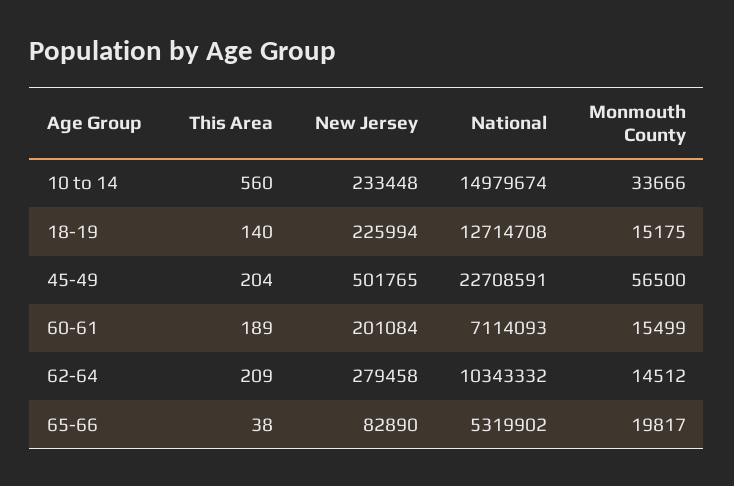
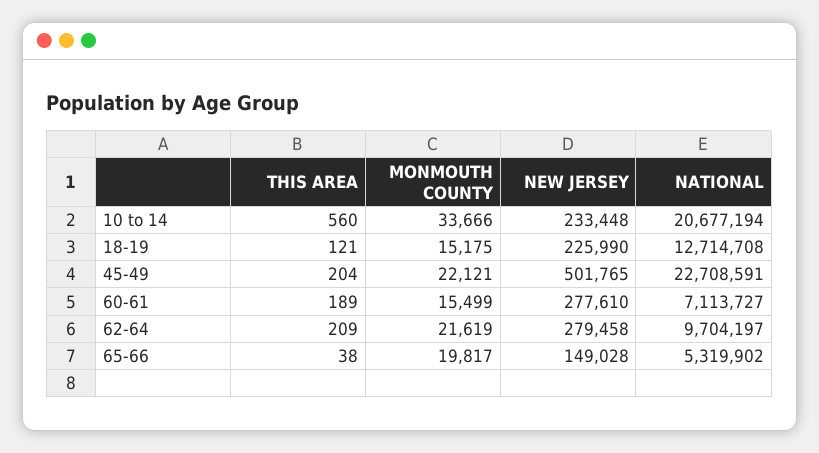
National, 10 to 14: 14979674 -> 20677194
This Area, 18-19: 140 -> 121
New Jersey, 18-19: 225994 -> 225990
Monmouth County, 45-49: 56500 -> 22121
New Jersey, 60-61: 201084 -> 277610
National, 60-61: 7114093 -> 7113727
National, 62-64: 10343332 -> 9704197
Monmouth County, 62-64: 14512 -> 21619
New Jersey, 65-66: 82890 -> 149028

